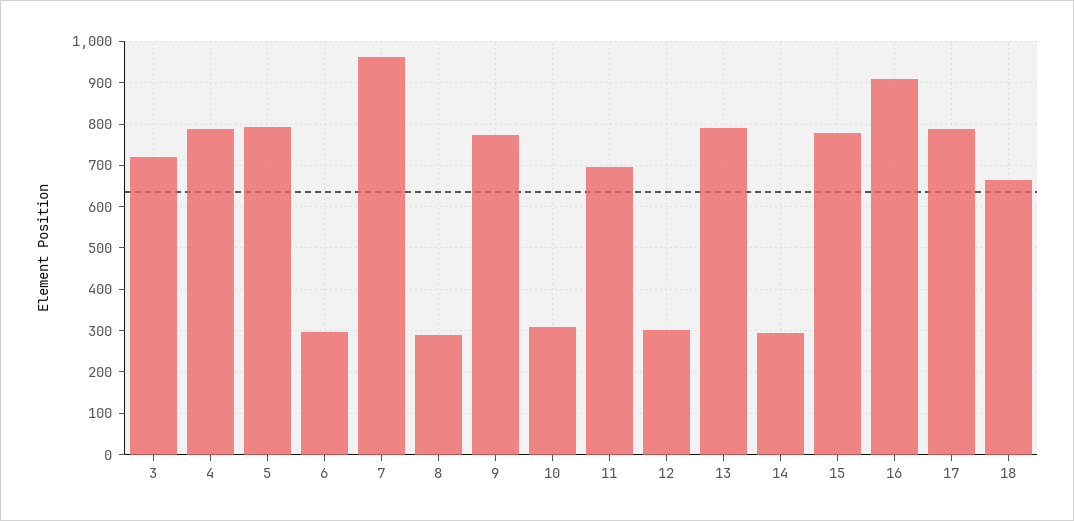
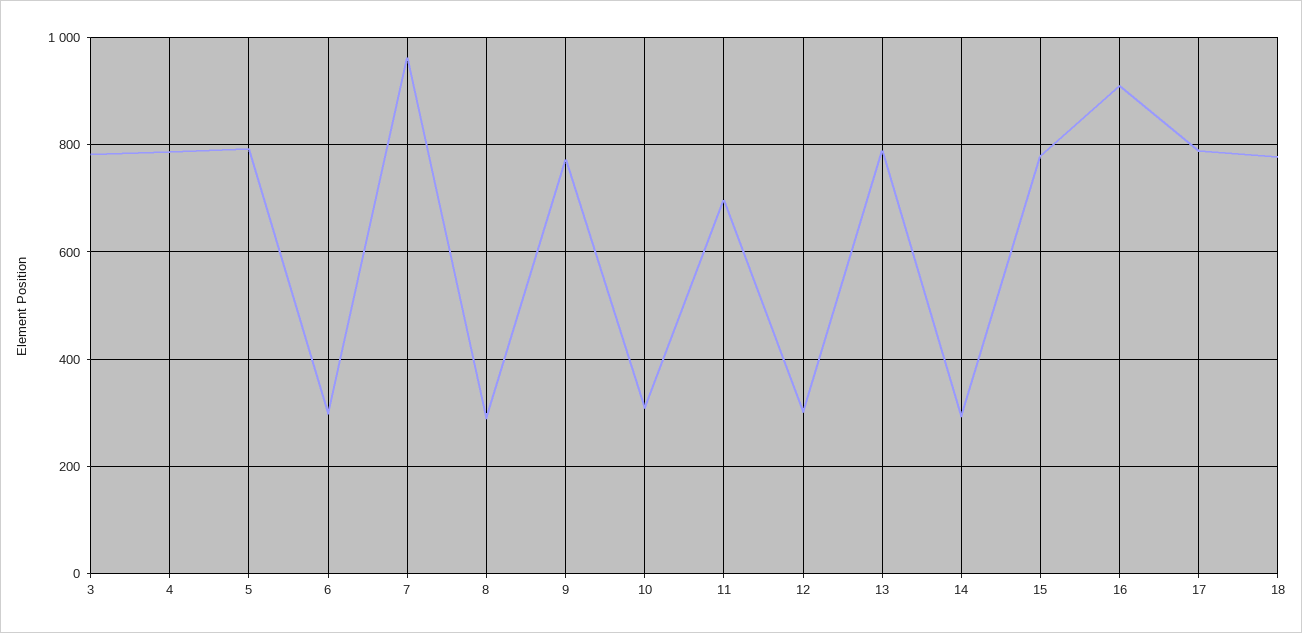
3: 720 -> 780
18: 660 -> 780

